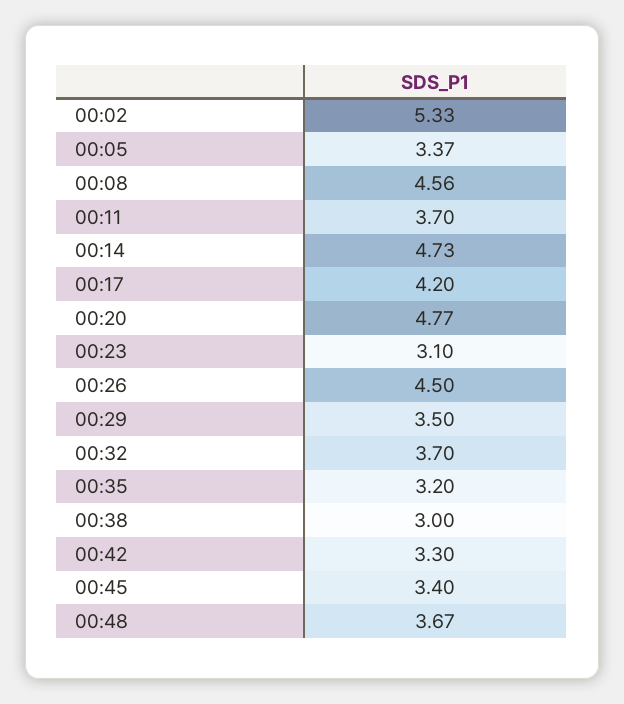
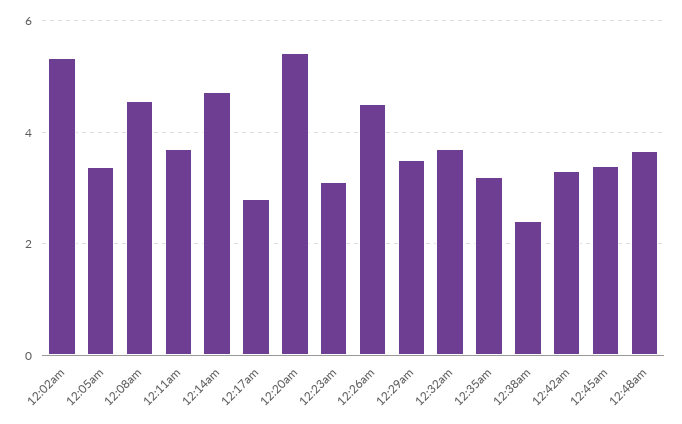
00:17: 4.2 -> 2.8
00:20: 4.77 -> 5.4
00:38: 3 -> 2.4

